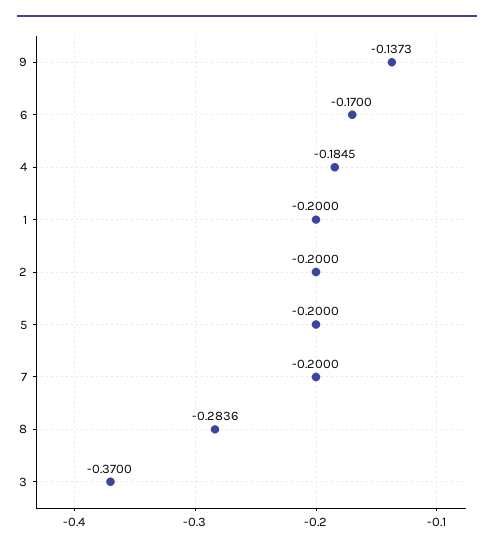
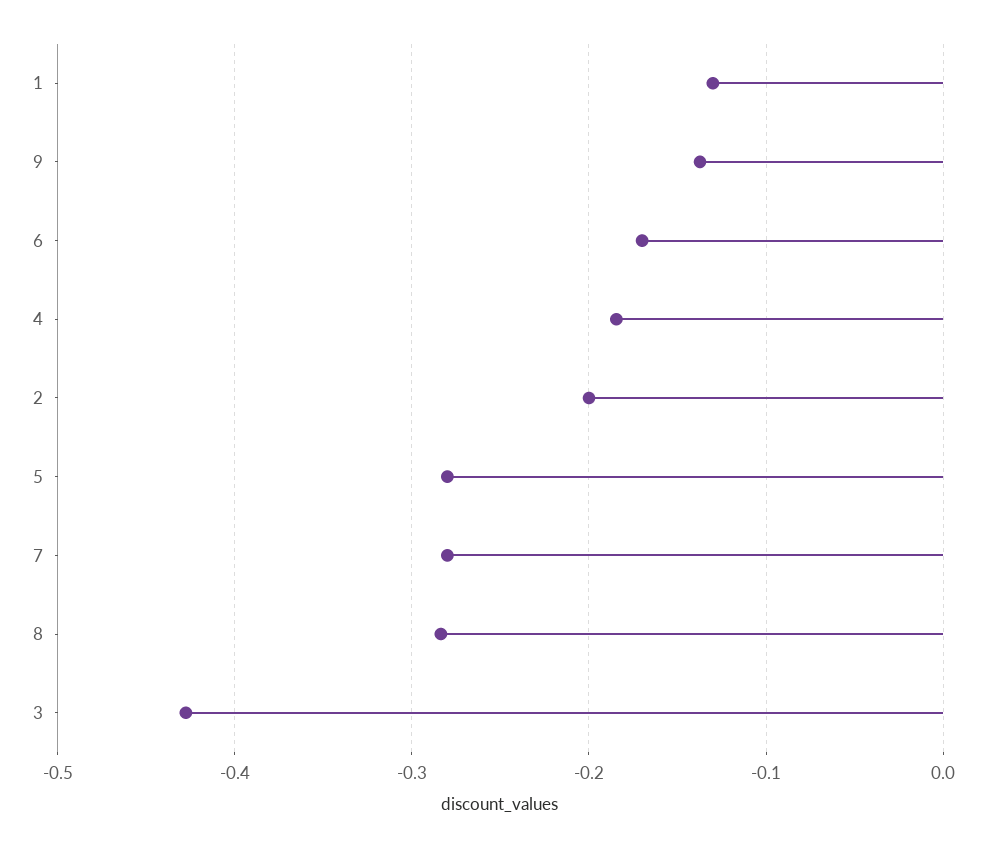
1: -0.2 -> -0.13
5: -0.2 -> -0.28
7: -0.2 -> -0.28
3: -0.37 -> -0.43

